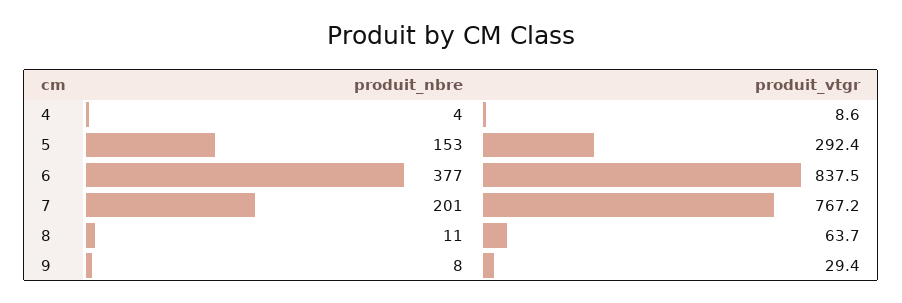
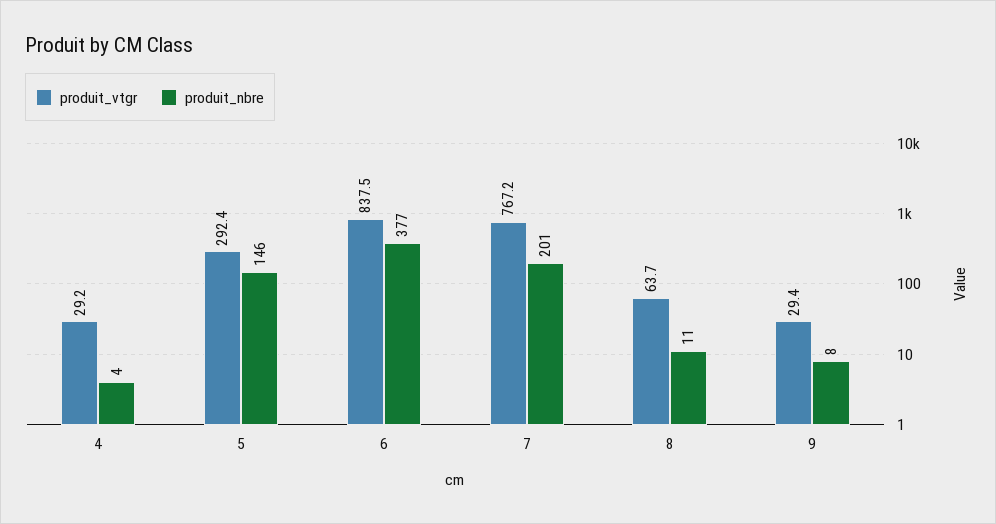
produit_vtgr, 4: 8.6 -> 29.2
produit_nbre, 5: 153 -> 146

